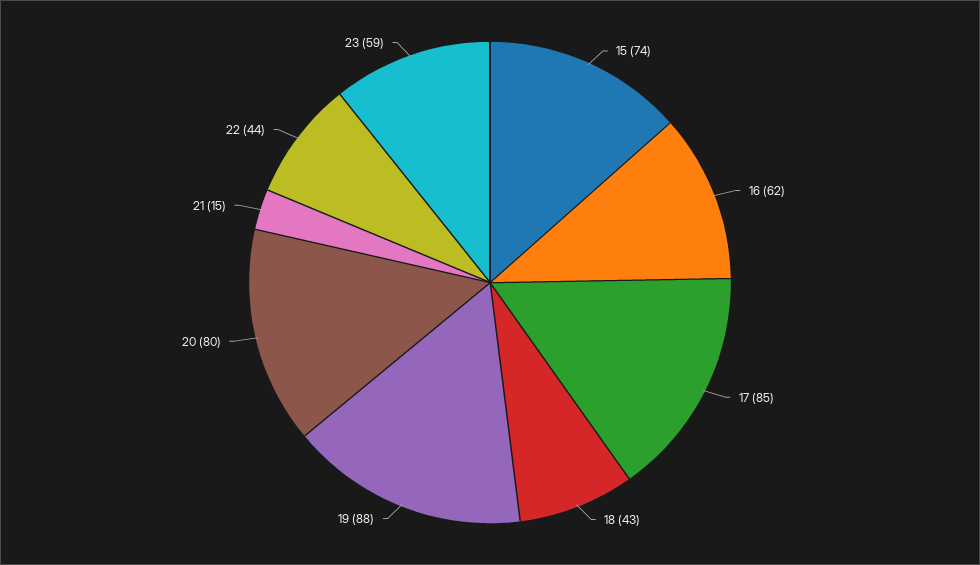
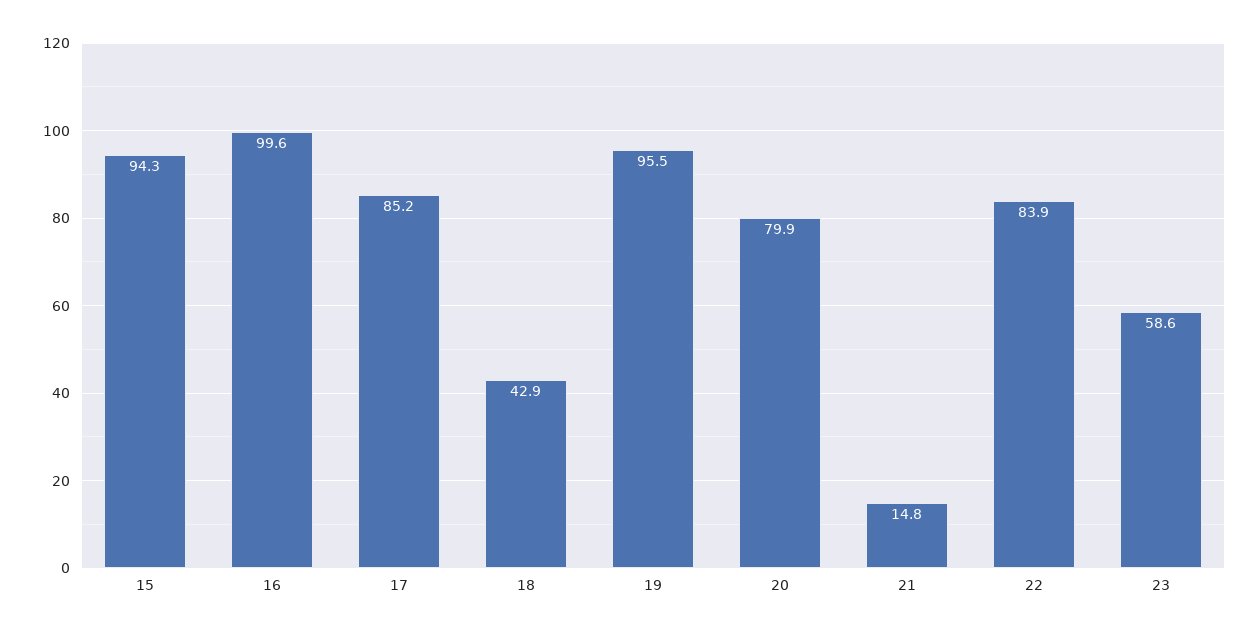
15: 74 -> 94.3
16: 62 -> 99.6
19: 88 -> 95.5
22: 44 -> 83.9

